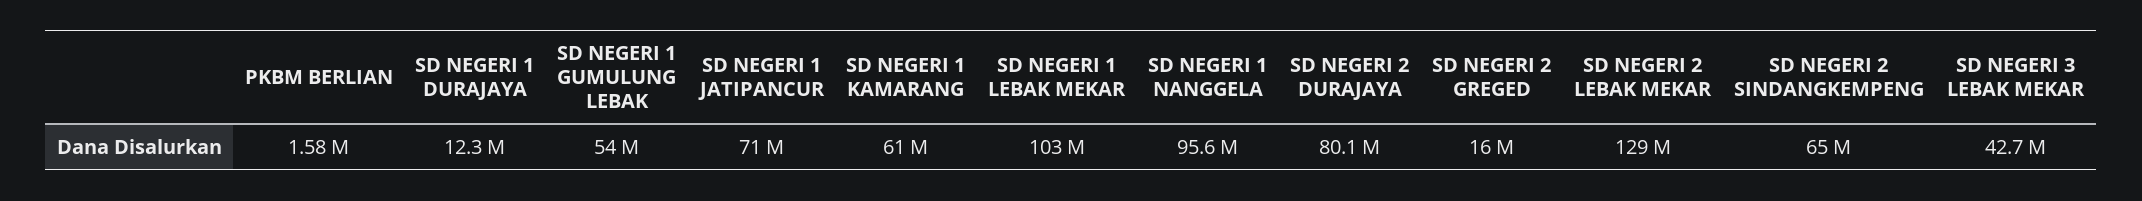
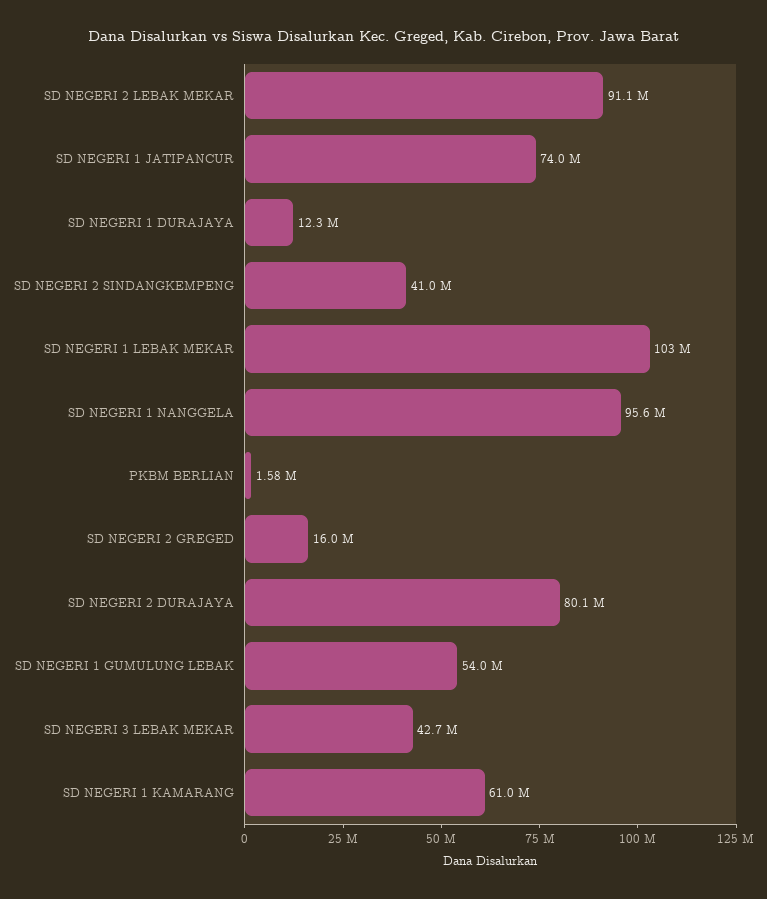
SD NEGERI 1 JATIPANCUR: 71000000 -> 74000000
SD NEGERI 2 LEBAK MEKAR: 129000000 -> 91100000
SD NEGERI 2 SINDANGKEMPENG: 65000000 -> 41000000

